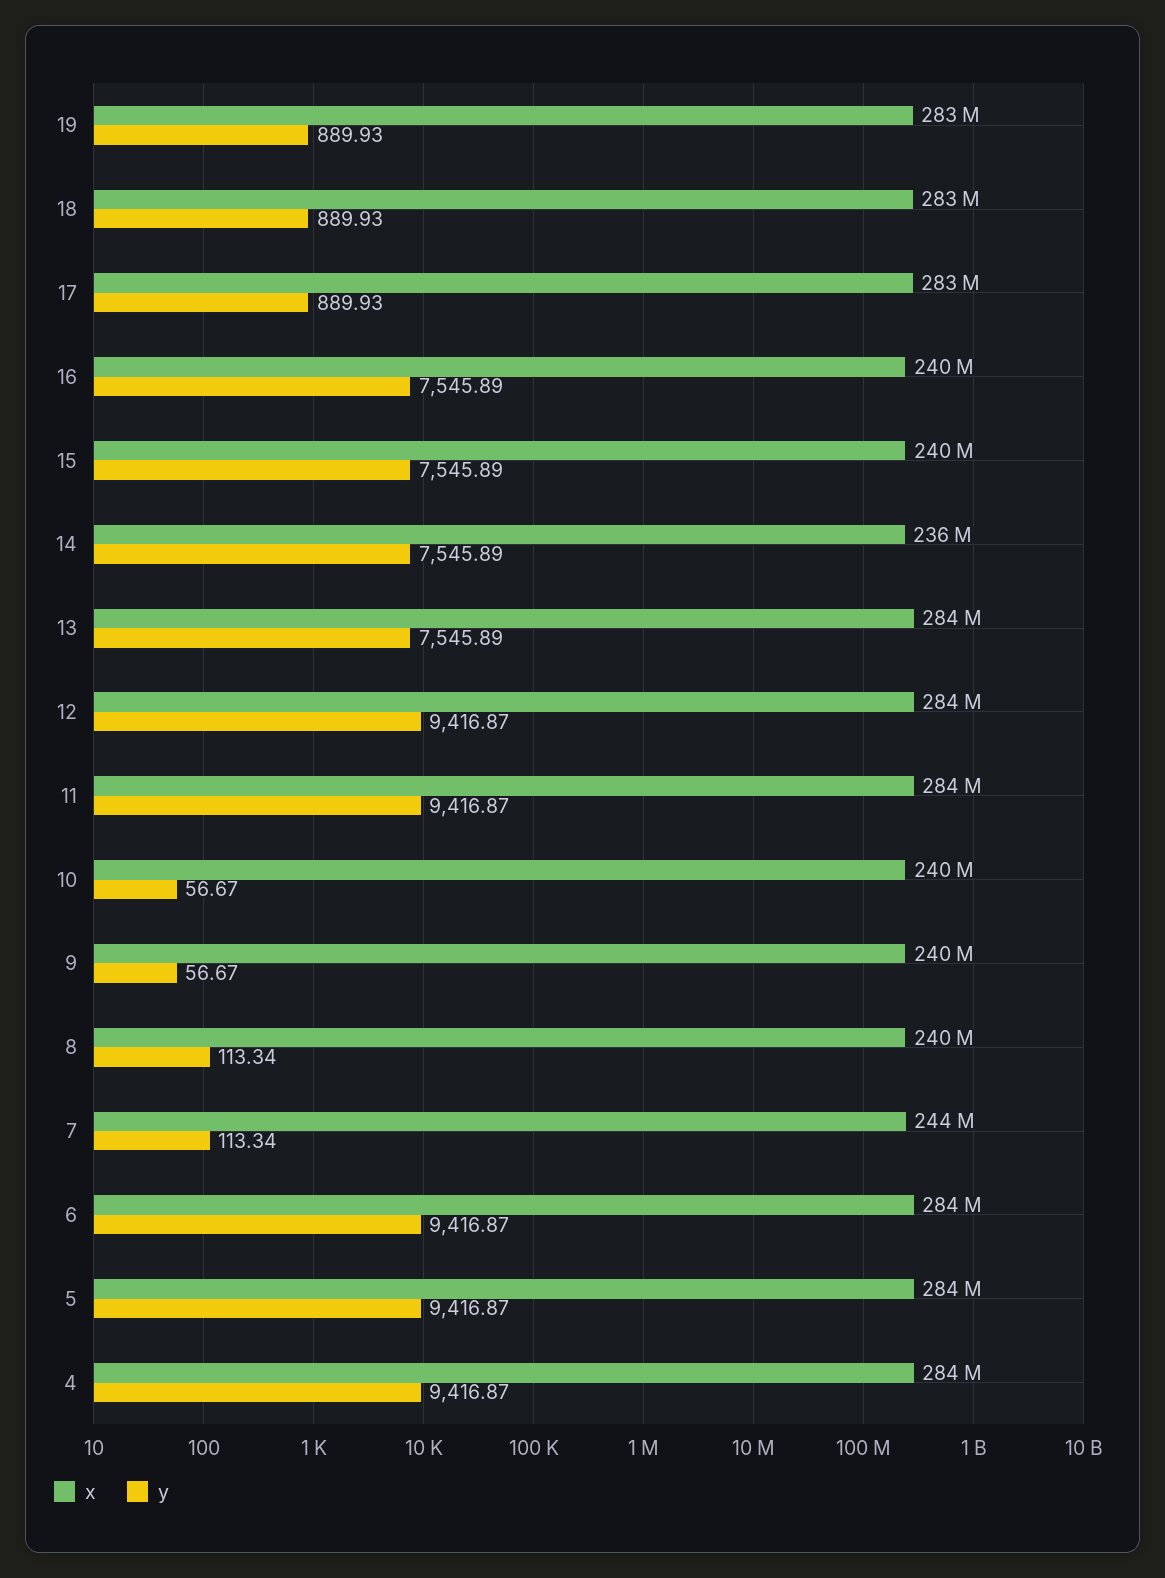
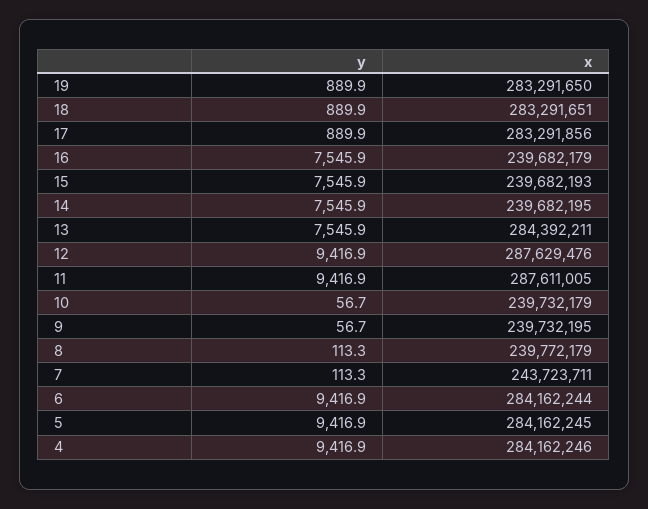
x, 14: 236000000 -> 239682195
x, 12: 284000000 -> 287629476
x, 11: 284000000 -> 287611005

